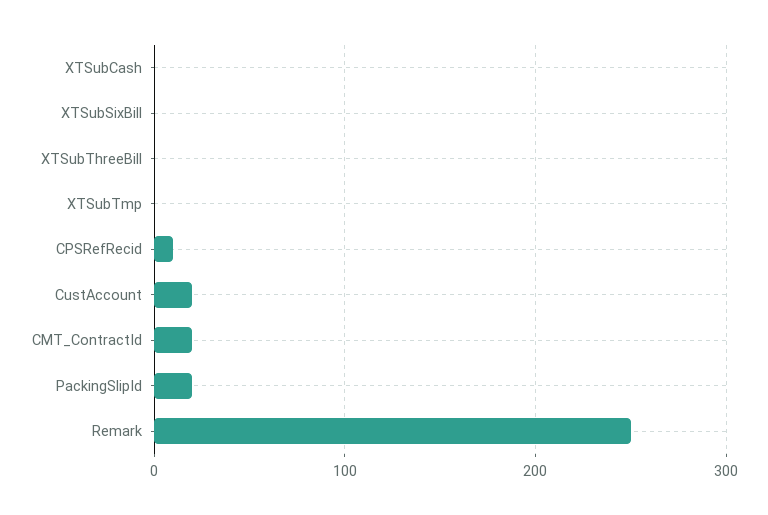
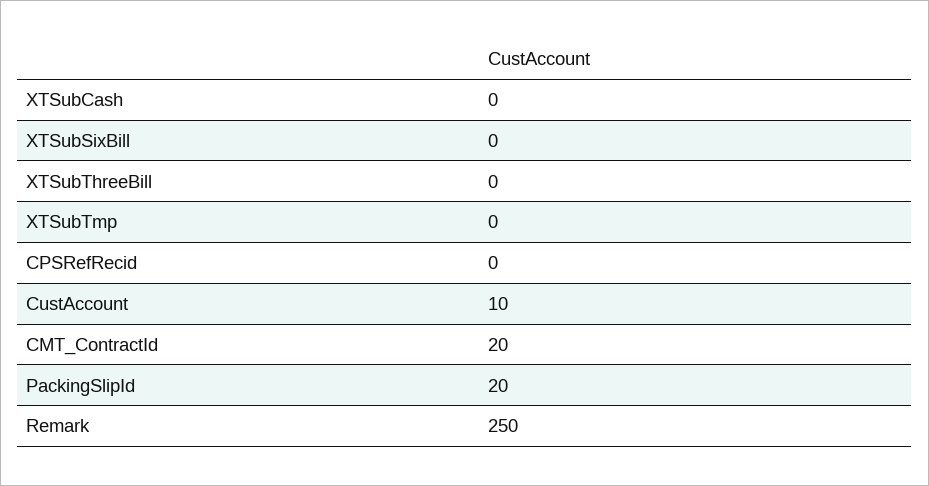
CPSRefRecid: 10 -> 0
CustAccount: 20 -> 10

